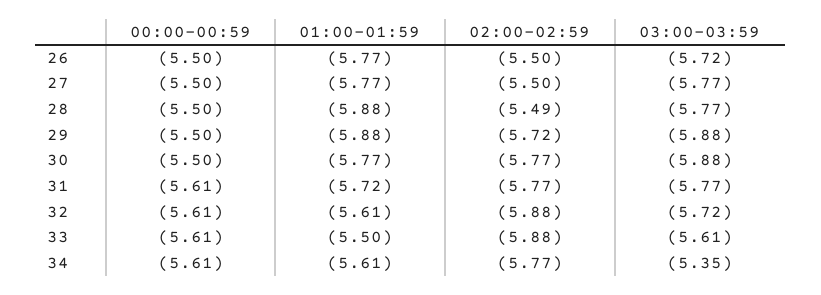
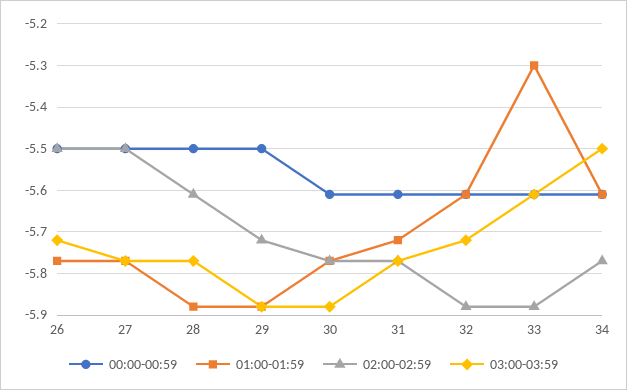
02:00-02:59, 28: -5.49 -> -5.6
00:00-00:59, 30: -5.5 -> -5.6
01:00-01:59, 33: -5.5 -> -5.3
03:00-03:59, 34: -5.35 -> -5.5

